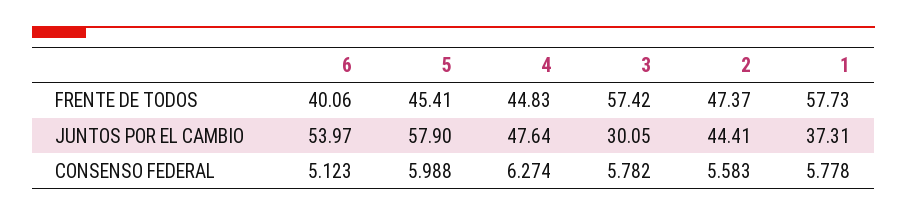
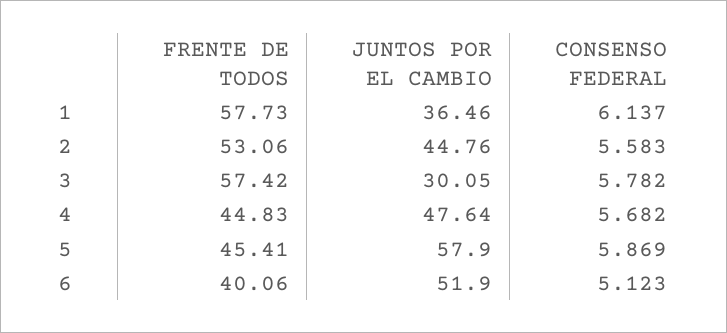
2, FRENTE DE TODOS: 47.37 -> 53.06
6, JUNTOS POR EL CAMBIO: 53.97 -> 51.9
2, JUNTOS POR EL CAMBIO: 44.41 -> 44.76
1, JUNTOS POR EL CAMBIO: 37.31 -> 36.46
5, CONSENSO FEDERAL: 5.988 -> 5.869
4, CONSENSO FEDERAL: 6.274 -> 5.682
1, CONSENSO FEDERAL: 5.778 -> 6.137

